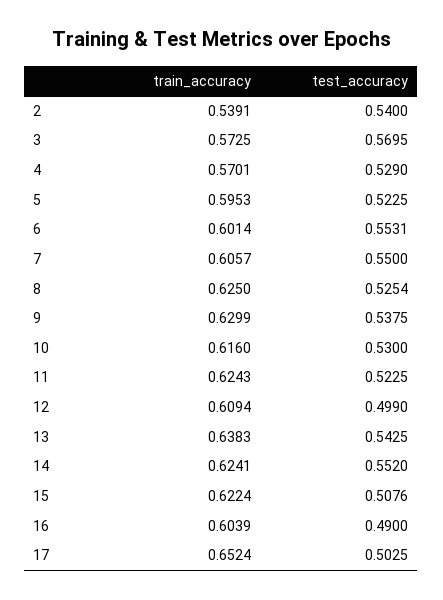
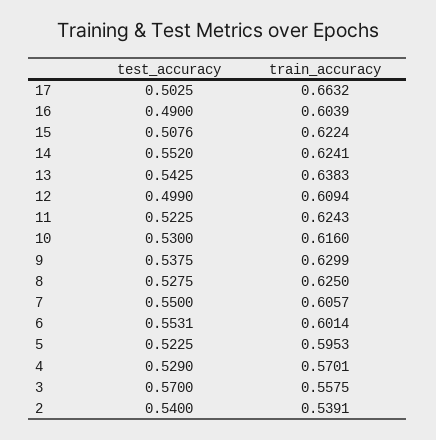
train_accuracy, 3: 0.5725 -> 0.5575
test_accuracy, 3: 0.5695 -> 0.57
test_accuracy, 8: 0.5254 -> 0.5275
train_accuracy, 17: 0.6524 -> 0.6632

